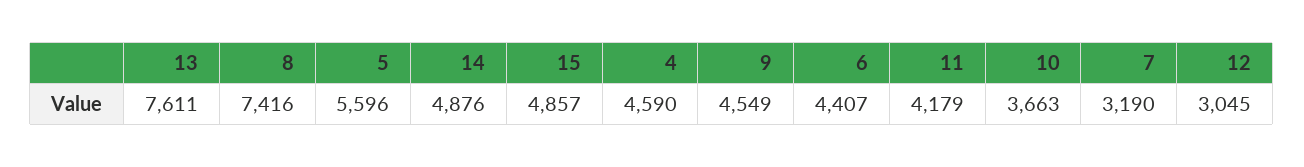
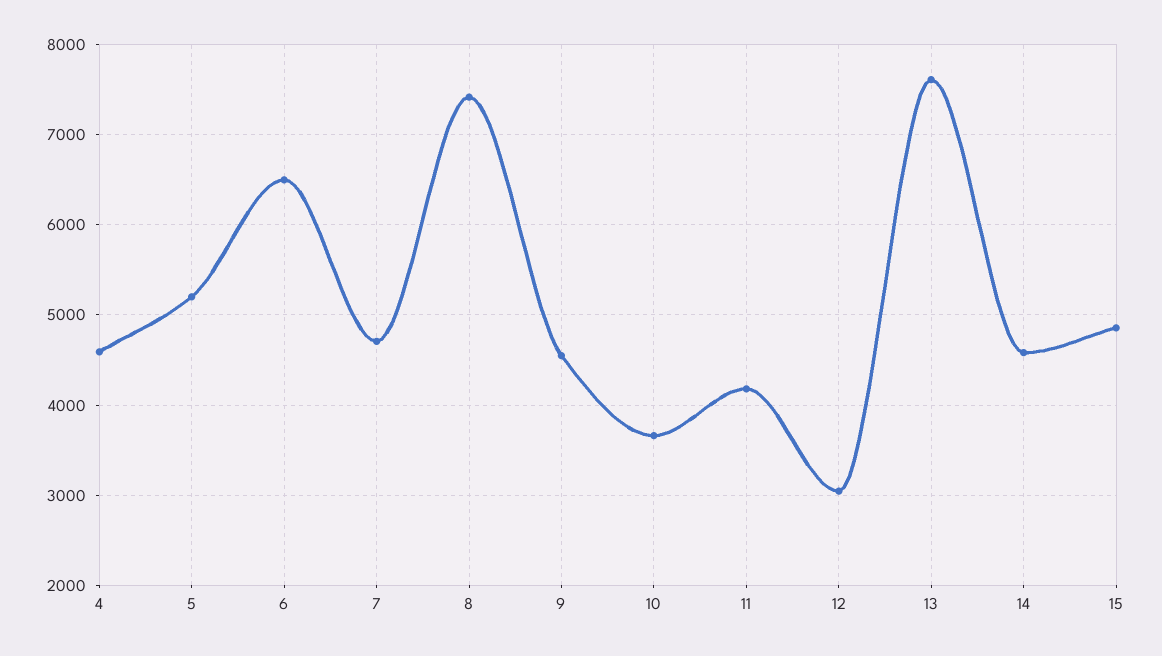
5: 5596 -> 5200
14: 4876 -> 4600
6: 4407 -> 6500
7: 3190 -> 4700

